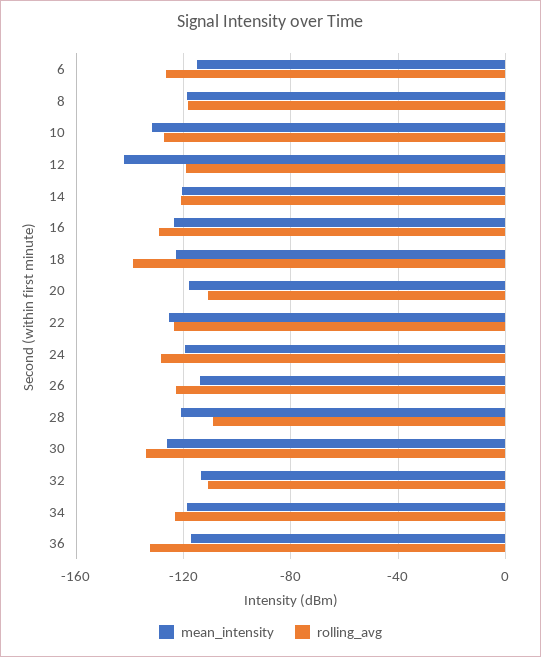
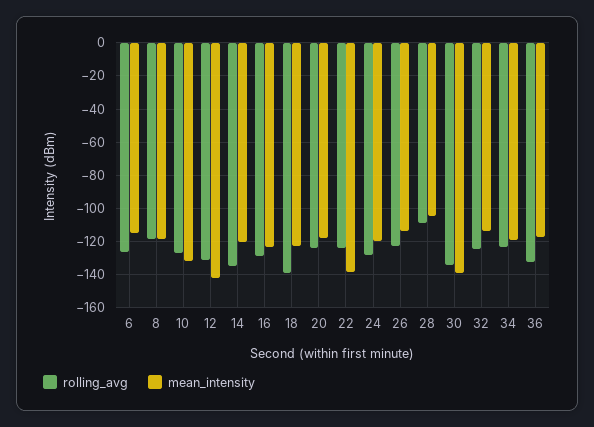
rolling_avg, 12: -120 -> -130
rolling_avg, 14: -120 -> -135
rolling_avg, 20: -110 -> -125
mean_intensity, 22: -125 -> -140
mean_intensity, 28: -120 -> -105
mean_intensity, 30: -125 -> -140
rolling_avg, 32: -110 -> -125

